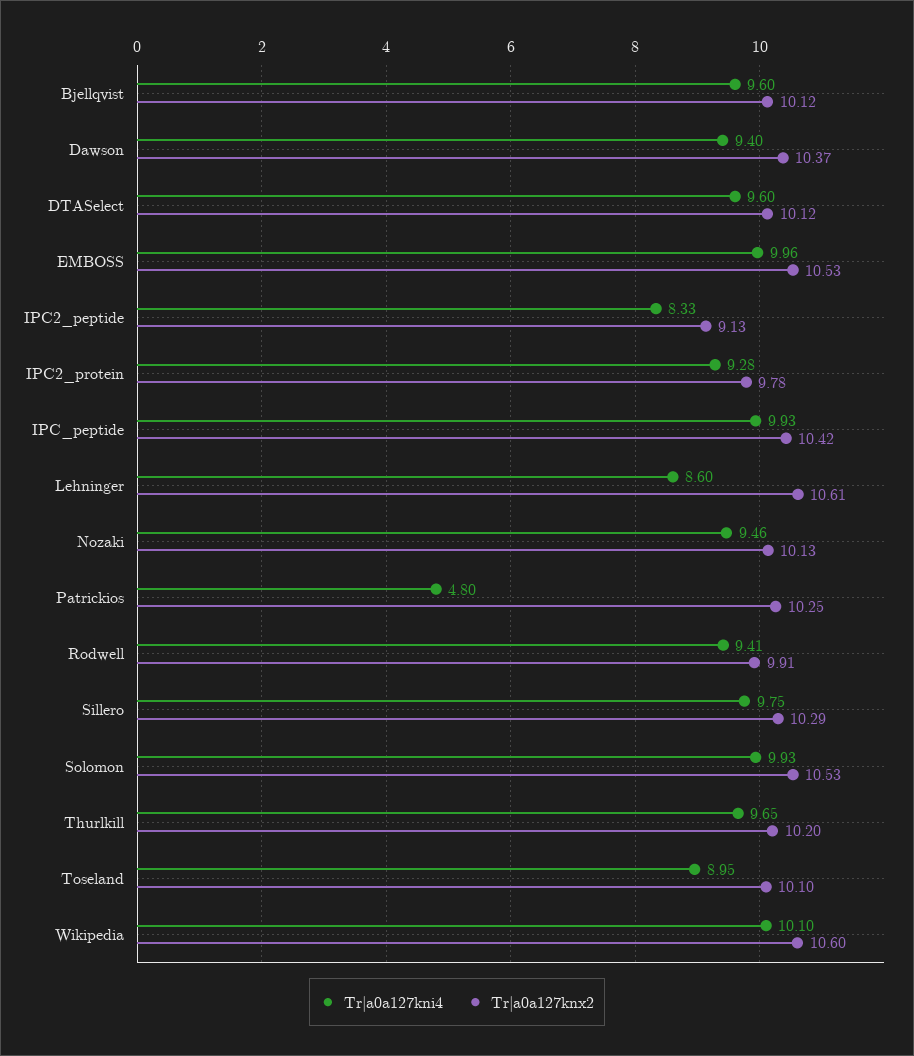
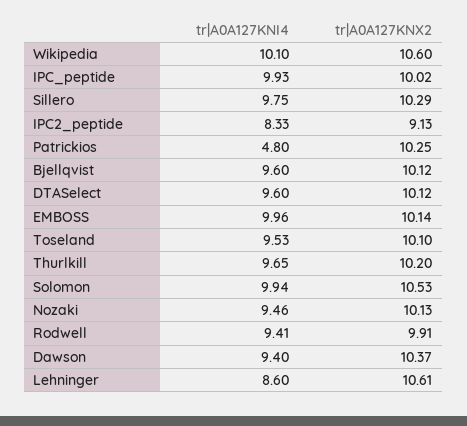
Tr|a0a127knx2, EMBOSS: 10.53 -> 10.14
Tr|a0a127kni4, IPC2_protein: 9.28 -> none
Tr|a0a127knx2, IPC2_protein: 9.78 -> none
Tr|a0a127knx2, IPC_peptide: 10.42 -> 10.02
Tr|a0a127kni4, Solomon: 9.93 -> 9.94
Tr|a0a127kni4, Toseland: 8.95 -> 9.53

